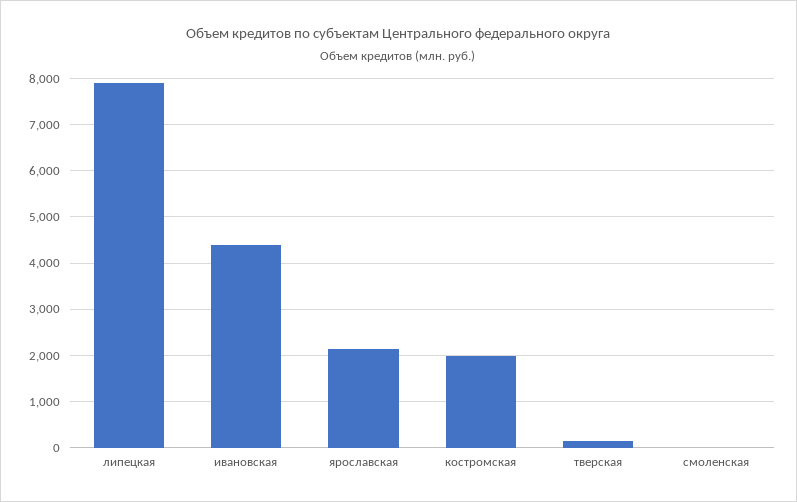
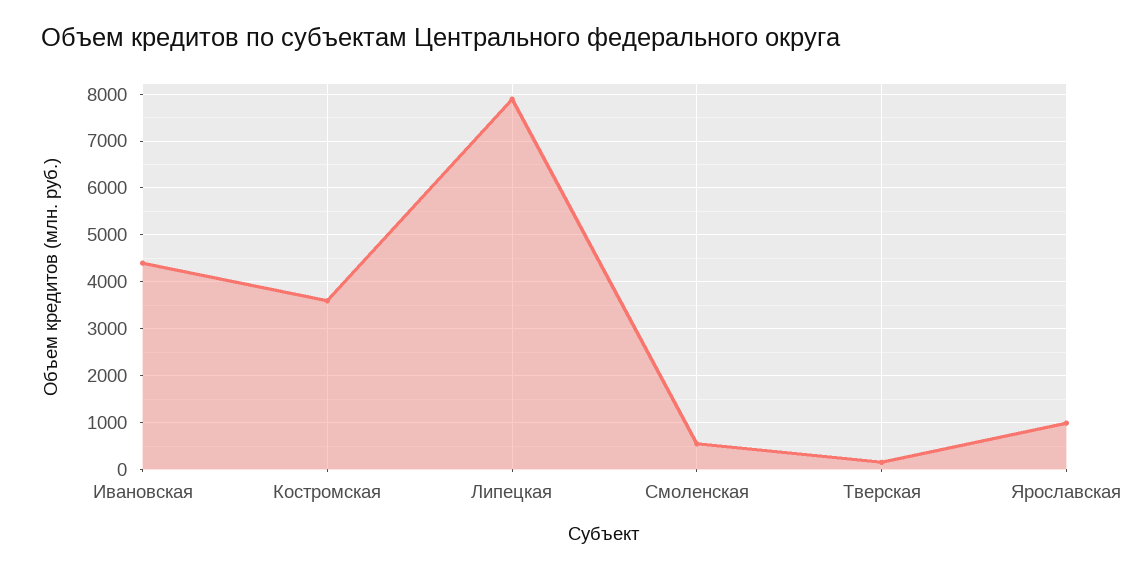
ярославская: 2200 -> 1000
костромская: 2000 -> 3600
смоленская: 0 -> 600

